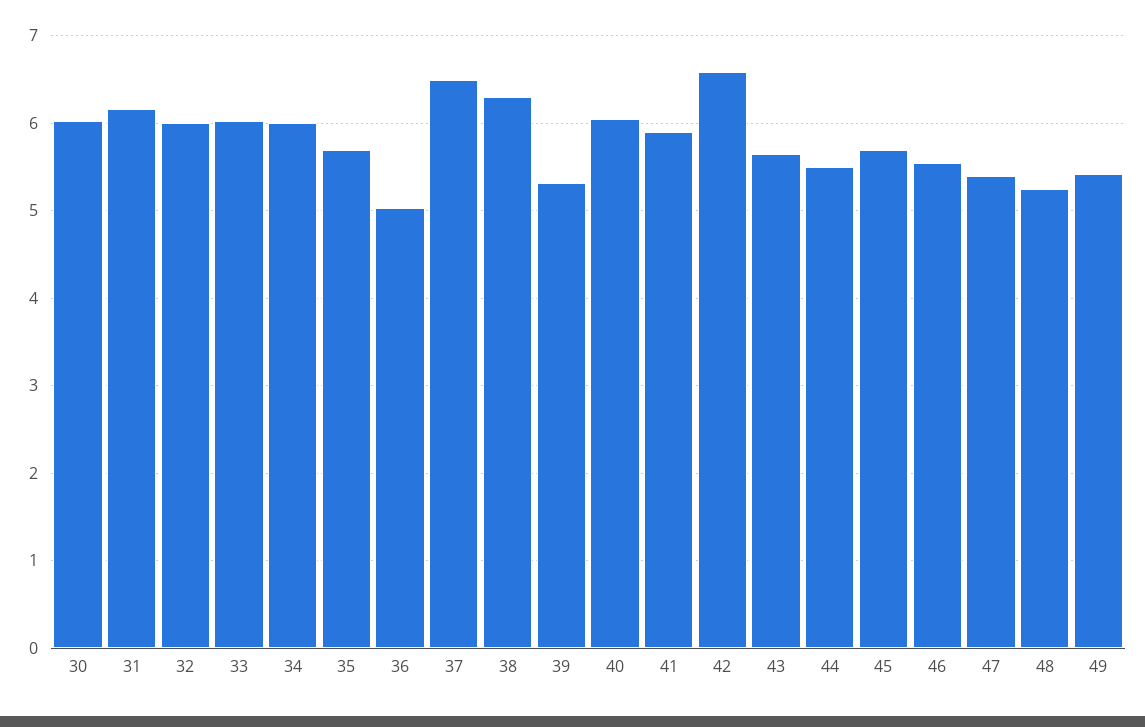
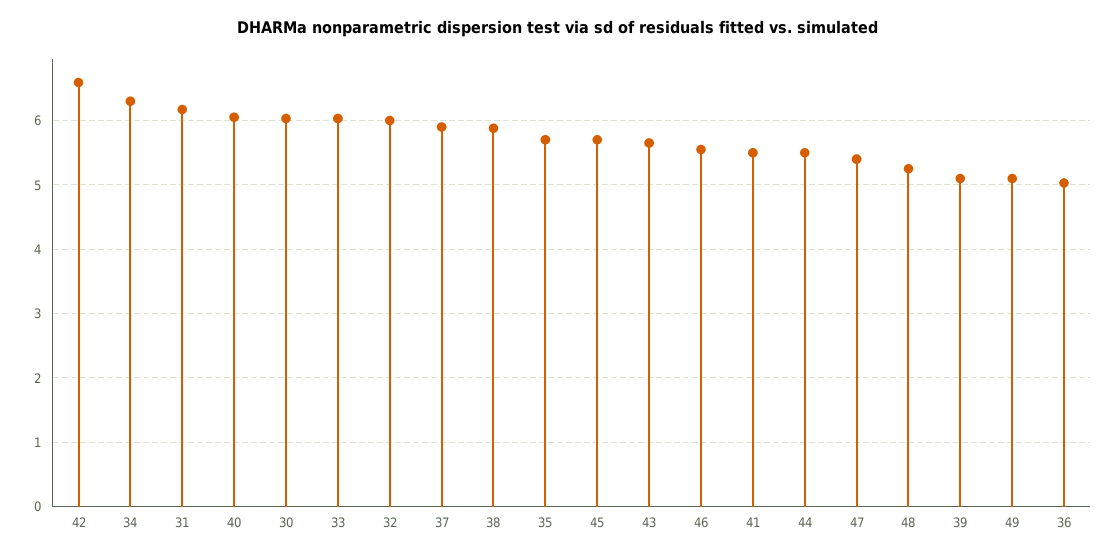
34: 6 -> 6.3
37: 6.5 -> 5.9
38: 6.3 -> 5.9
39: 5.3 -> 5.1
41: 5.9 -> 5.5
49: 5.4 -> 5.1

